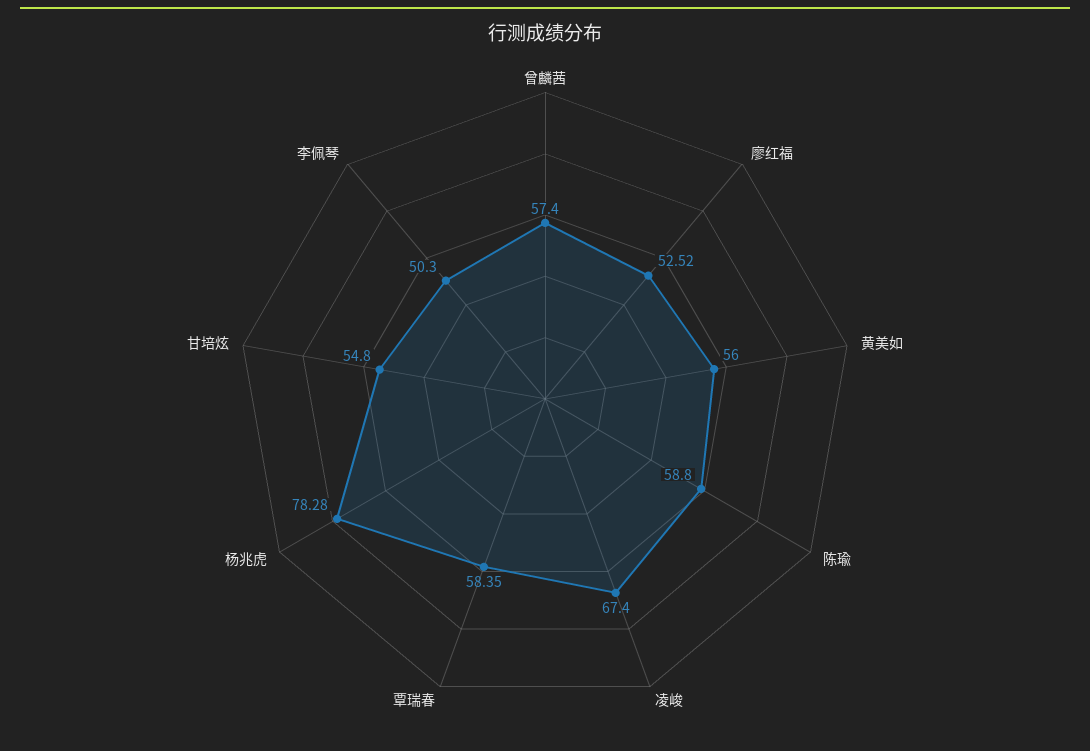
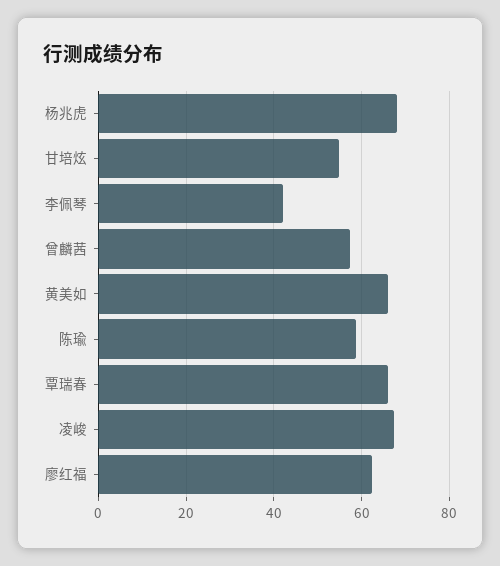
廖红福: 52.52 -> 62
黄美如: 56 -> 66
覃瑞春: 58.35 -> 66
杨兆虎: 78.28 -> 68
李佩琴: 50.3 -> 42

